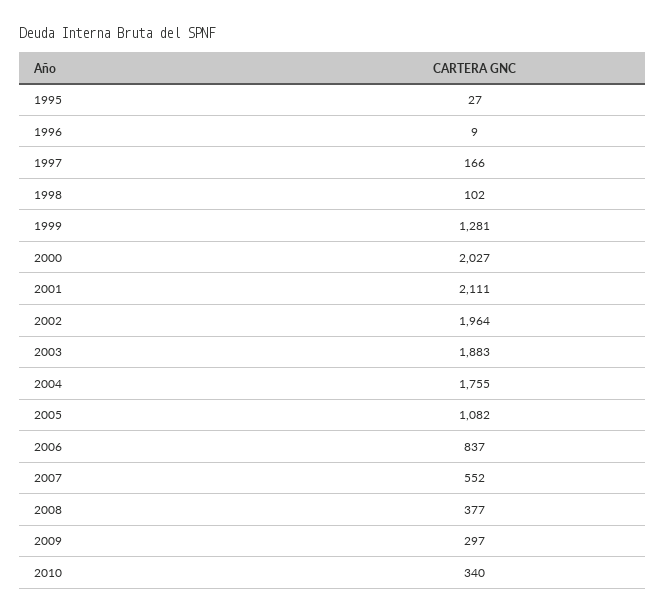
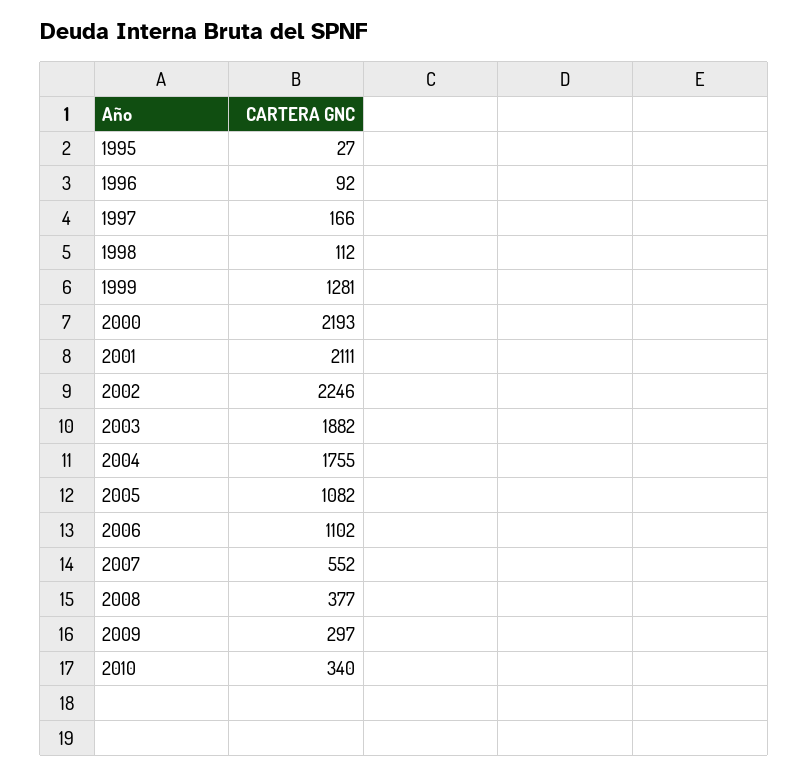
1996: 9 -> 92
1998: 102 -> 112
2000: 2027 -> 2193
2002: 1964 -> 2246
2003: 1883 -> 1882
2006: 837 -> 1102

